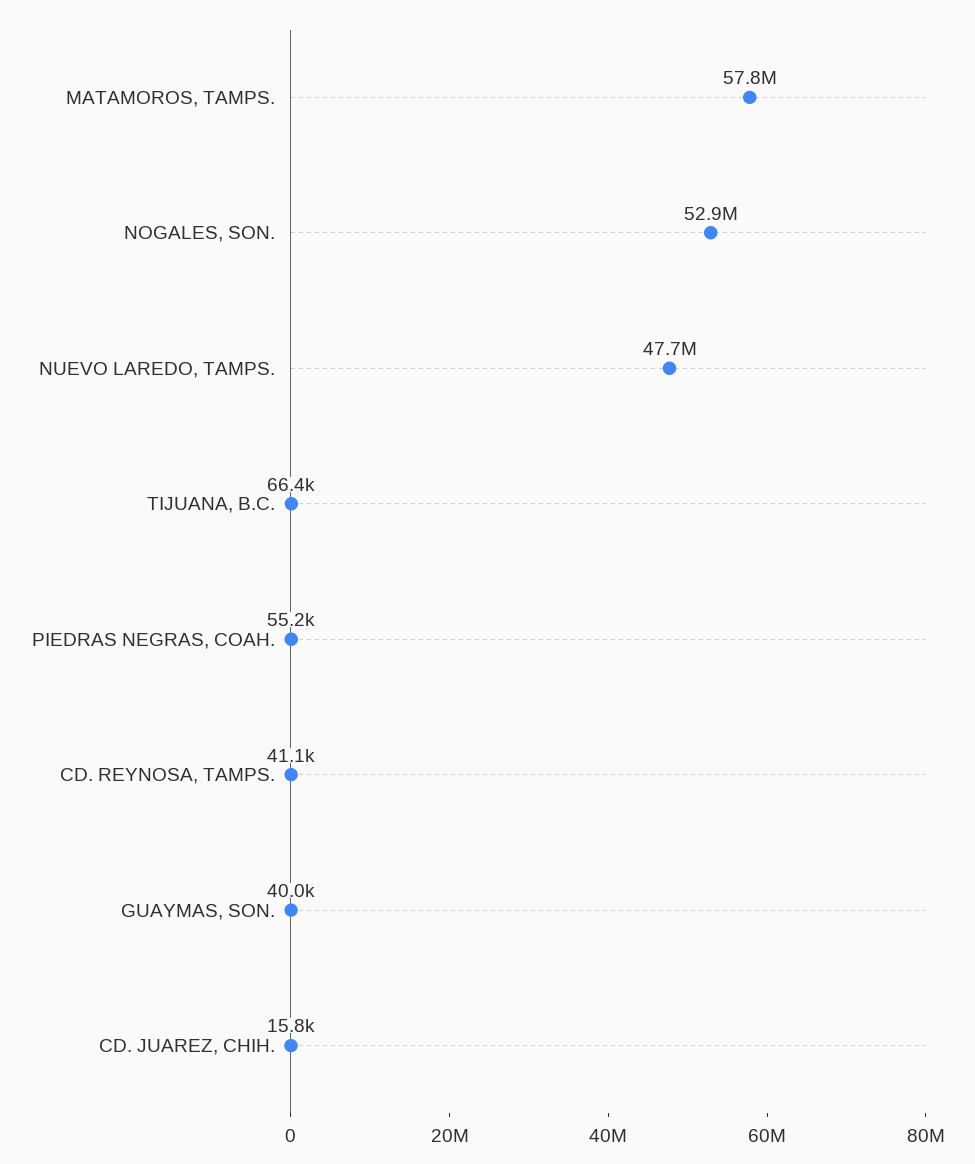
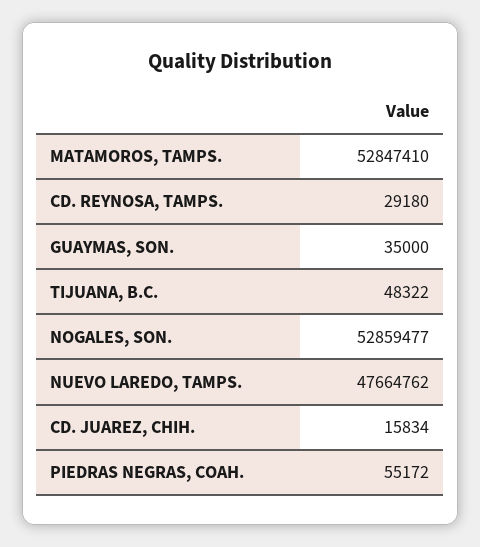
MATAMOROS, TAMPS.: 57800000 -> 52847410
TIJUANA, B.C.: 66400 -> 48322
CD. REYNOSA, TAMPS.: 41100 -> 29180
GUAYMAS, SON.: 40000 -> 35000

